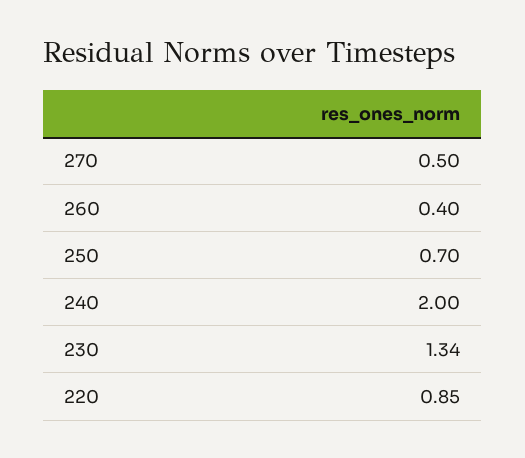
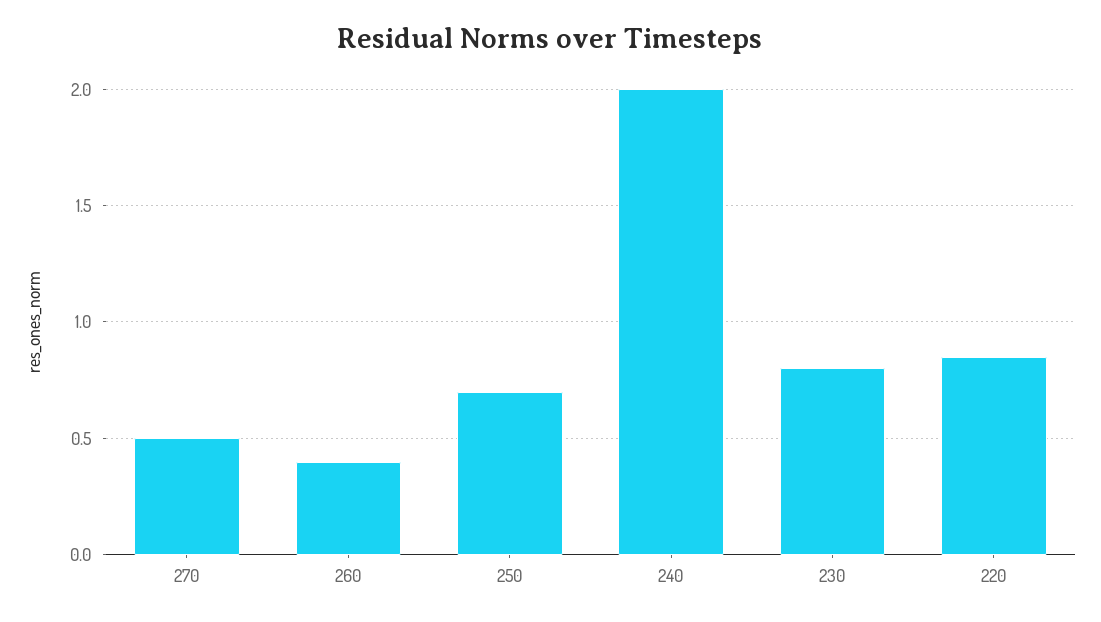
230: 1.34 -> 0.8

